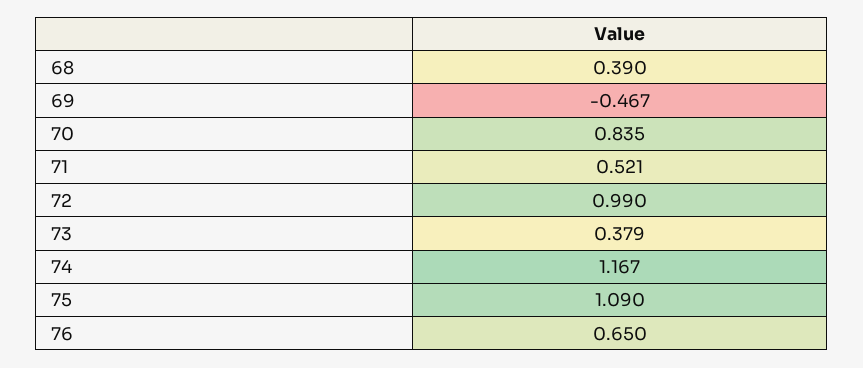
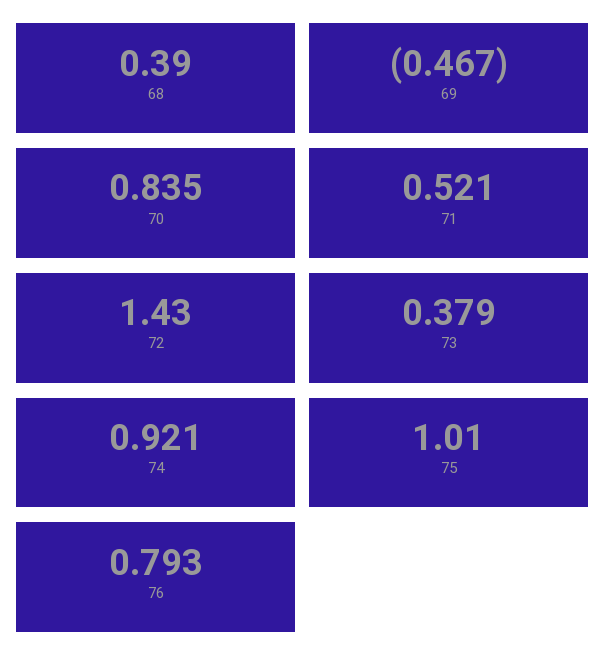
72: 0.99 -> 1.43
74: 1.167 -> 0.921
75: 1.09 -> 1.01
76: 0.65 -> 0.793

